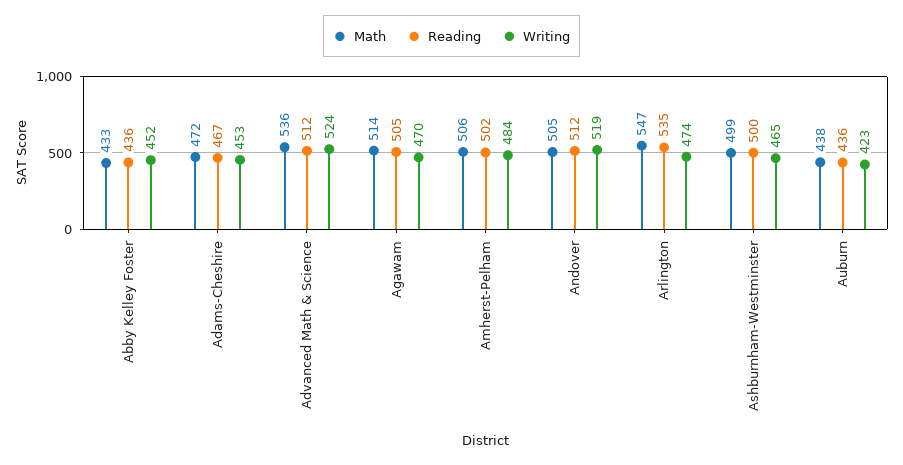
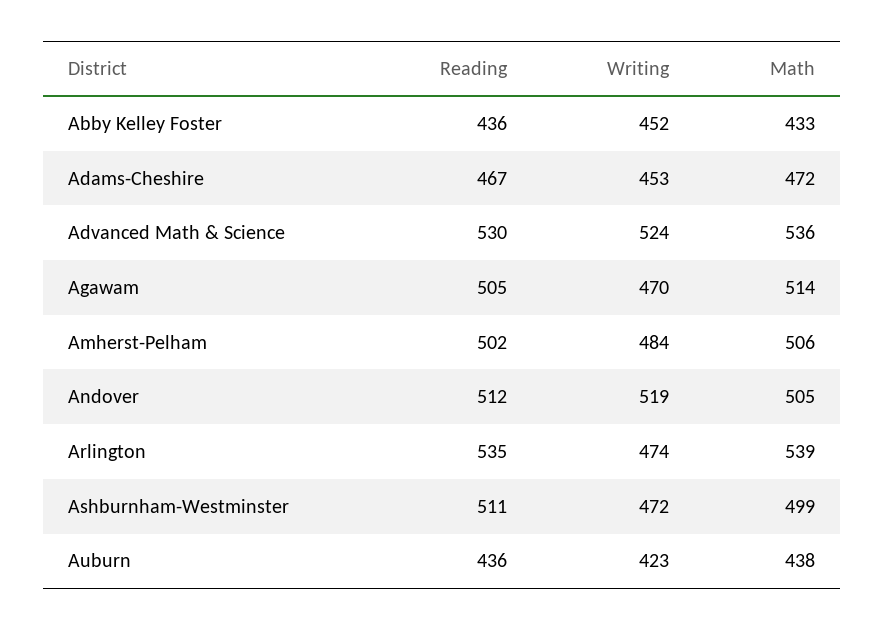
Reading, Advanced Math & Science: 512 -> 530
Math, Arlington: 547 -> 539
Reading, Ashburnham-Westminster: 500 -> 511
Writing, Ashburnham-Westminster: 465 -> 472

